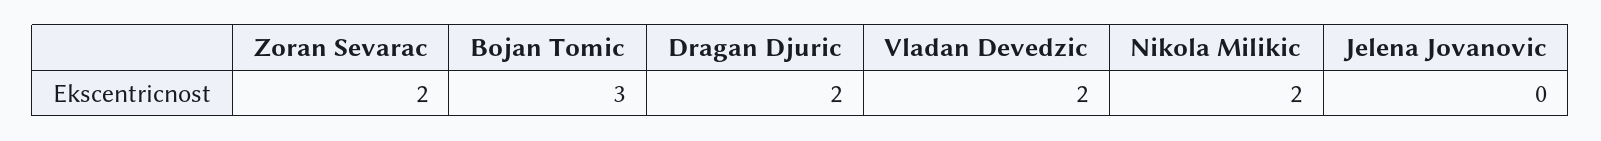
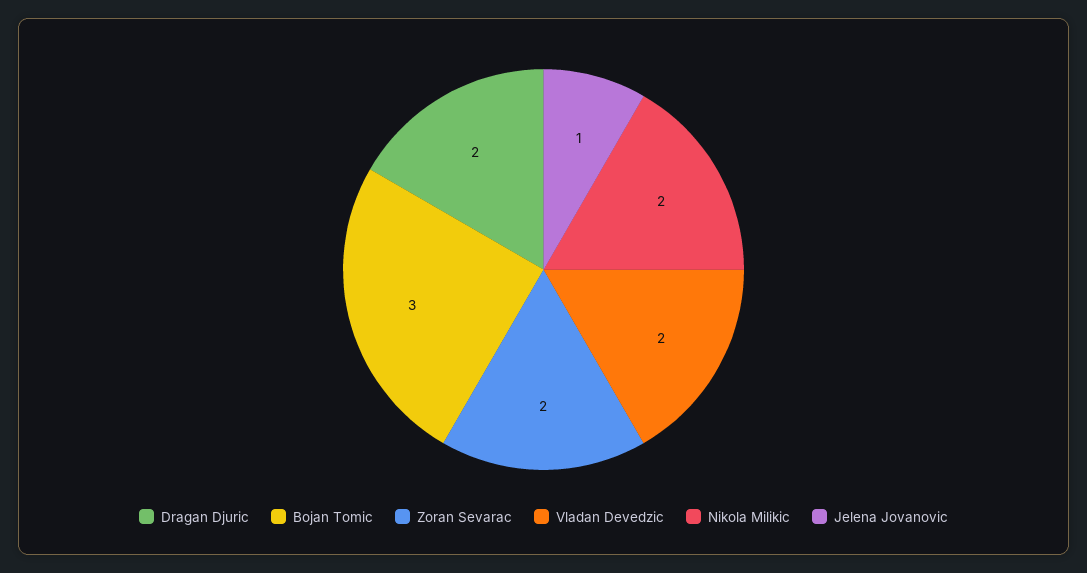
Jelena Jovanovic: 0 -> 1

